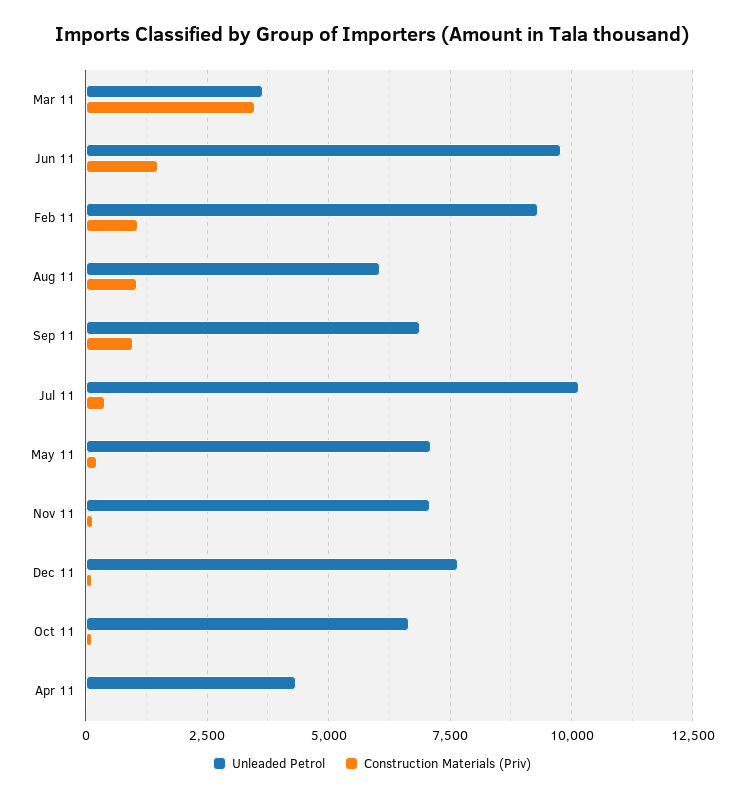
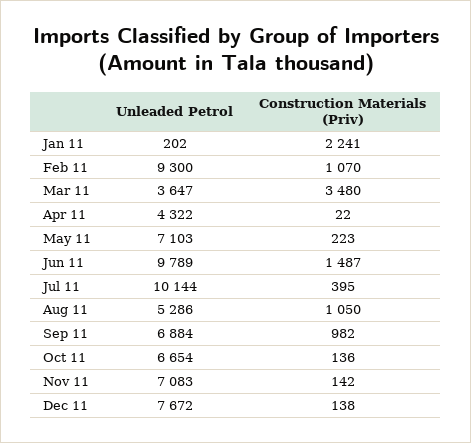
Unleaded Petrol, Aug 11: 6000 -> 5286
Unleaded Petrol, Jan 11: none -> 202
Construction Materials (Priv), Jan 11: none -> 2241

